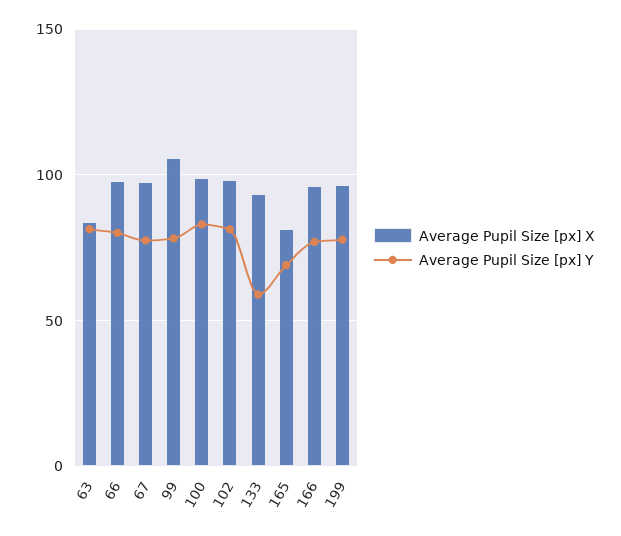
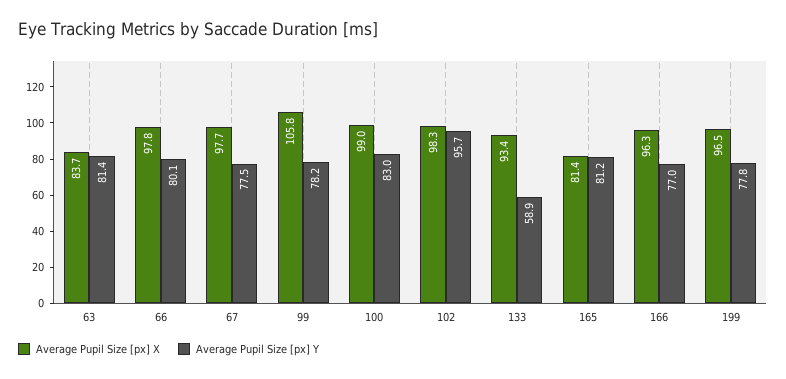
Average Pupil Size [px] Y, 102: 80 -> 95.7
Average Pupil Size [px] Y, 165: 70 -> 81.2

